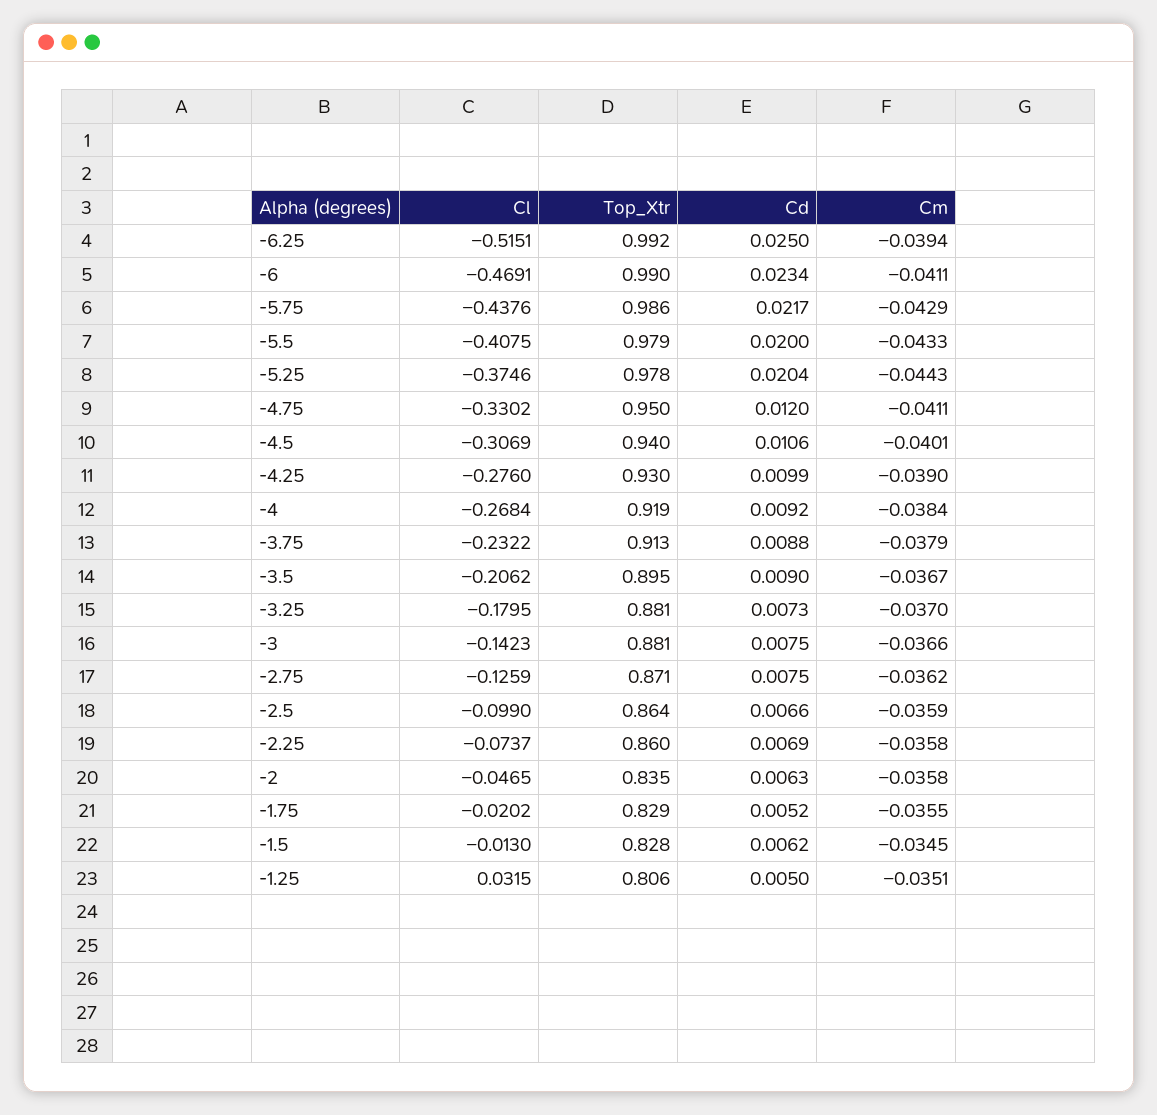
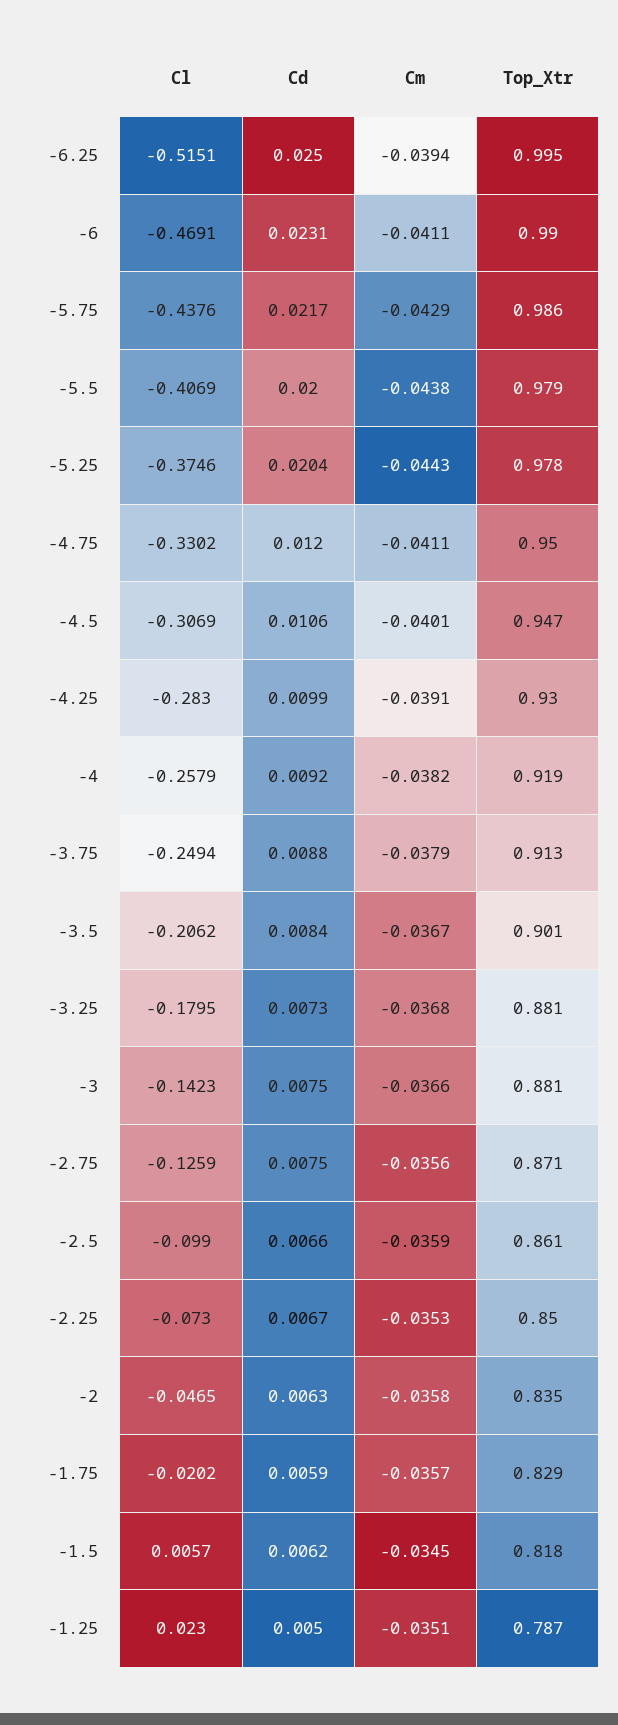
Top_Xtr, -6.25: 0.992 -> 0.995
Cd, -6: 0.0234 -> 0.0231
Cl, -5.5: -0.4075 -> -0.4069
Cm, -5.5: -0.0433 -> -0.0438
Top_Xtr, -4.5: 0.94 -> 0.947
Cl, -4.25: -0.276 -> -0.283
Cm, -4.25: -0.039 -> -0.0391
Cl, -4: -0.2684 -> -0.2579
Cm, -4: -0.0384 -> -0.0382
Cl, -3.75: -0.2322 -> -0.2494
Top_Xtr, -3.5: 0.895 -> 0.901
Cd, -3.5: 0.009 -> 0.0084
Cm, -3.25: -0.037 -> -0.0368
Cm, -2.75: -0.0362 -> -0.0356
Top_Xtr, -2.5: 0.864 -> 0.861
Cl, -2.25: -0.0737 -> -0.073
Top_Xtr, -2.25: 0.86 -> 0.85
Cd, -2.25: 0.0069 -> 0.0067
Cm, -2.25: -0.0358 -> -0.0353
Cd, -1.75: 0.0052 -> 0.0059
Cm, -1.75: -0.0355 -> -0.0357
Cl, -1.5: -0.013 -> 0.0057
Top_Xtr, -1.5: 0.828 -> 0.818
Cl, -1.25: 0.0315 -> 0.023
Top_Xtr, -1.25: 0.806 -> 0.787

